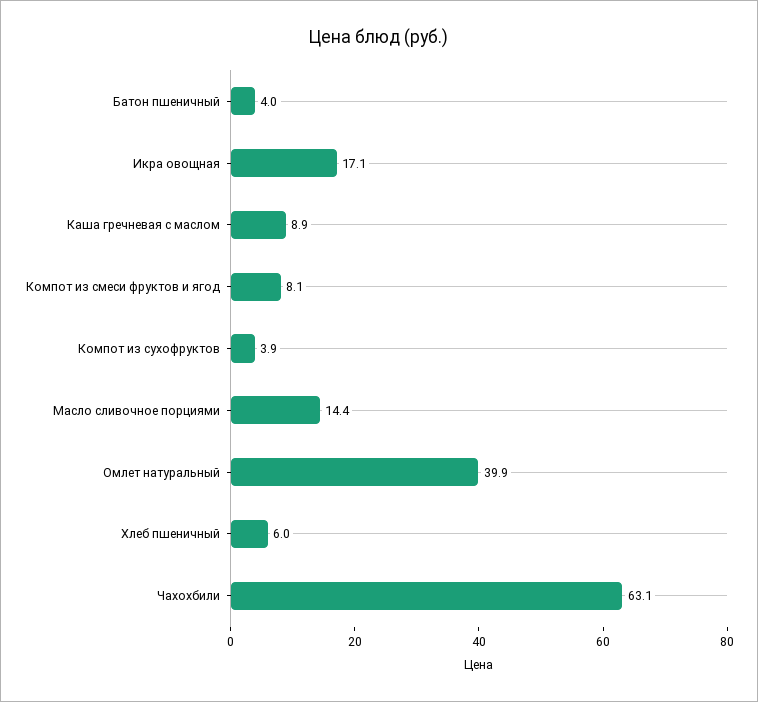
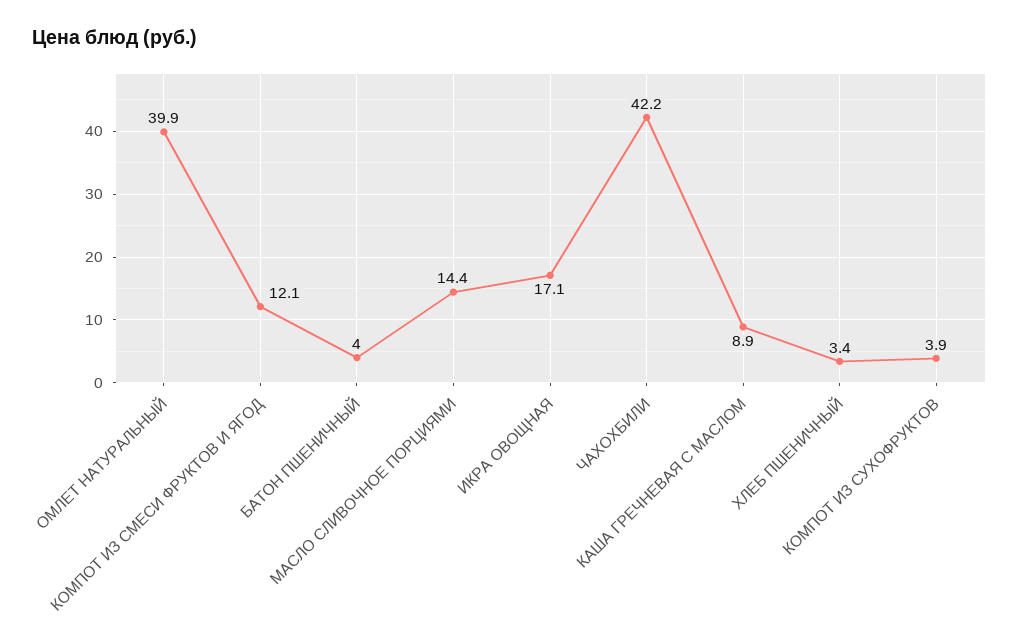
Компот из смеси фруктов и ягод: 8.1 -> 12.1
Хлеб пшеничный: 6 -> 3.4
Чахохбили: 63.1 -> 42.2

